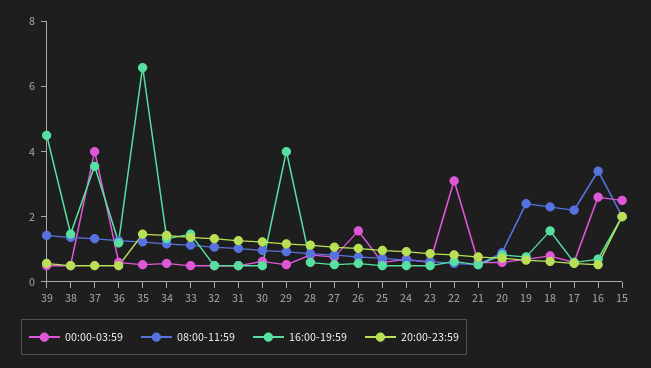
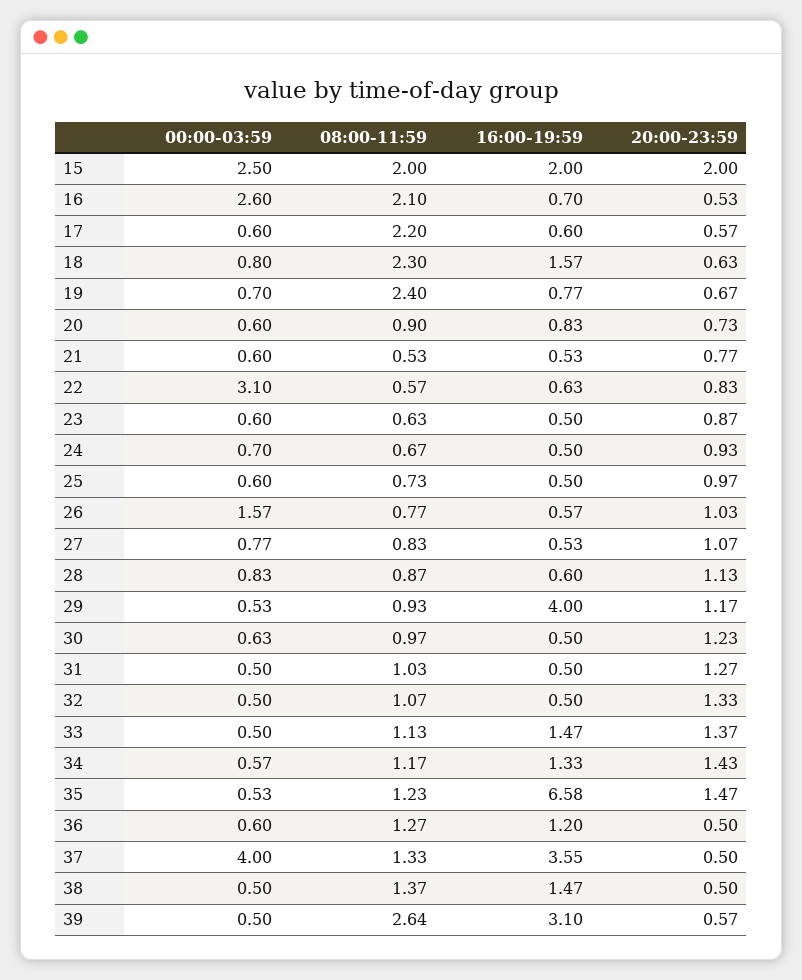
08:00-11:59, 39: 1.5 -> 2.64
16:00-19:59, 39: 4.5 -> 3.1
08:00-11:59, 16: 3.5 -> 2.1

